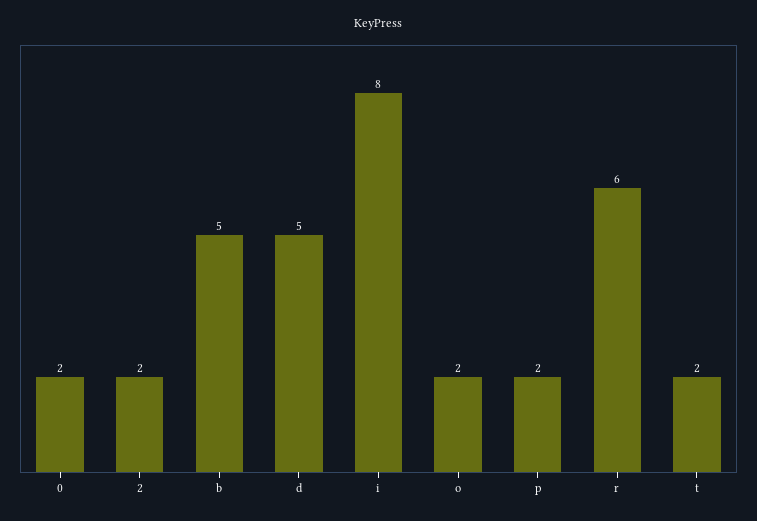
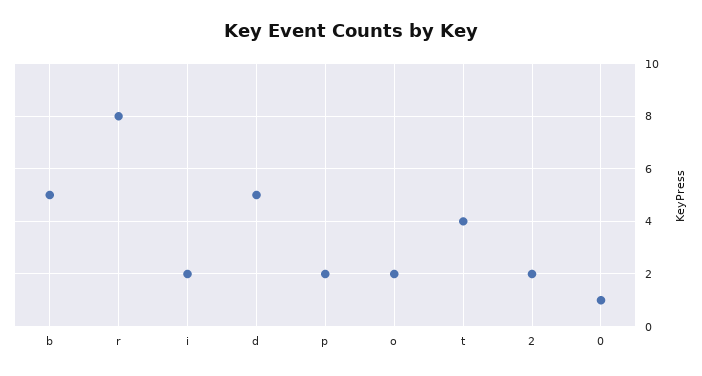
0: 2 -> 1
i: 8 -> 2
r: 6 -> 8
t: 2 -> 4

